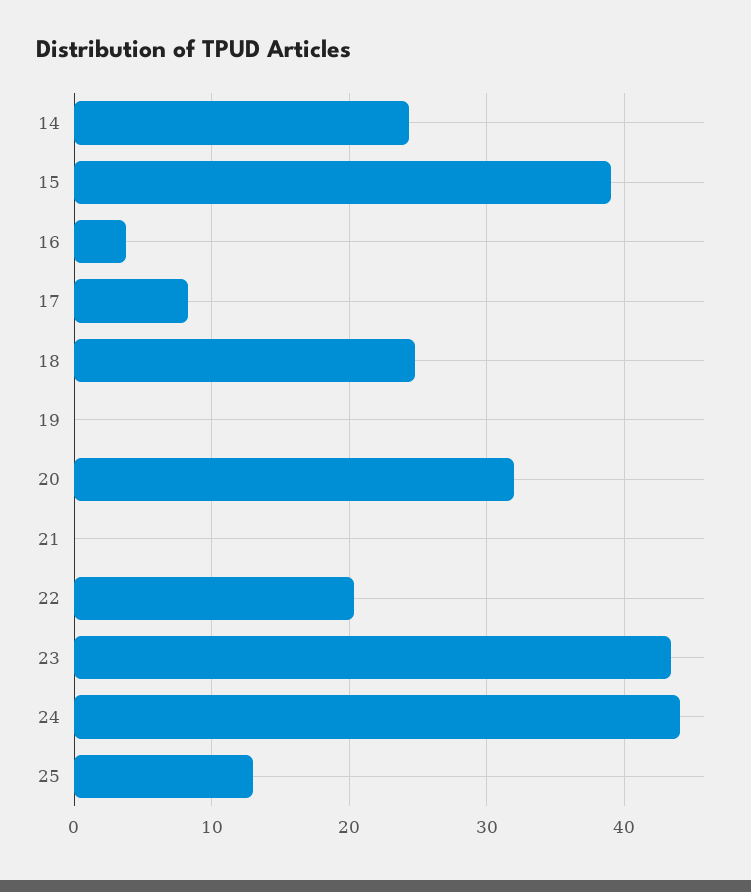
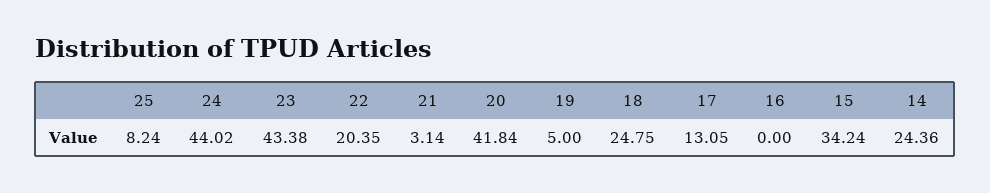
15: 39 -> 34.24
16: 4 -> 0
17: 8 -> 13.05
19: 0 -> 5
20: 32 -> 41.84
21: 0 -> 3.14
25: 13 -> 8.24

